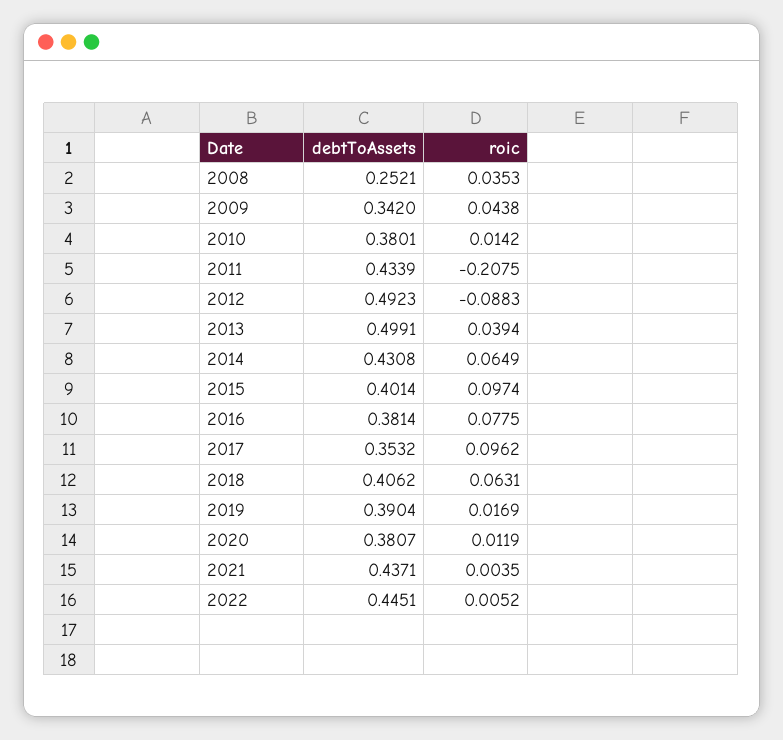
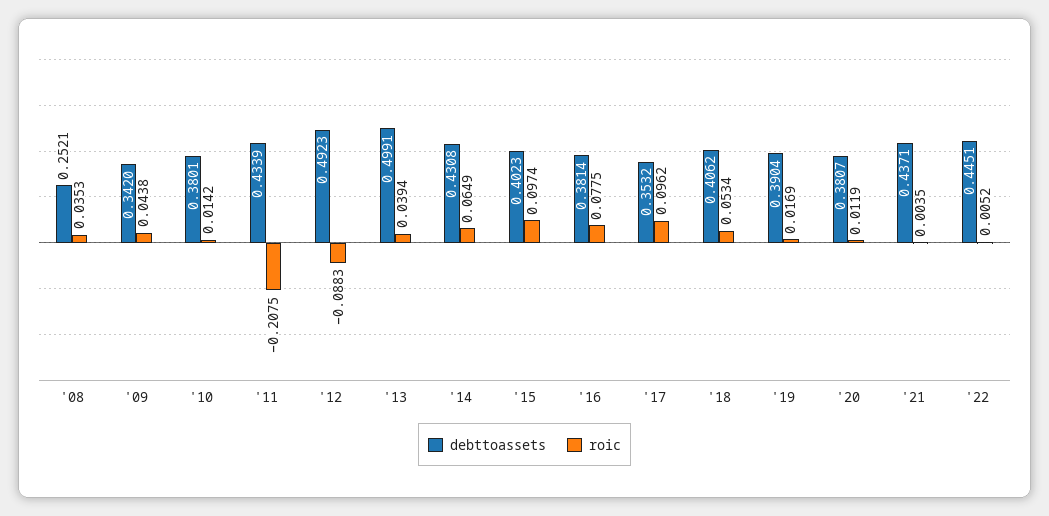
debtToAssets, 2015: 0.4014 -> 0.4023
roic, 2018: 0.0631 -> 0.0534

